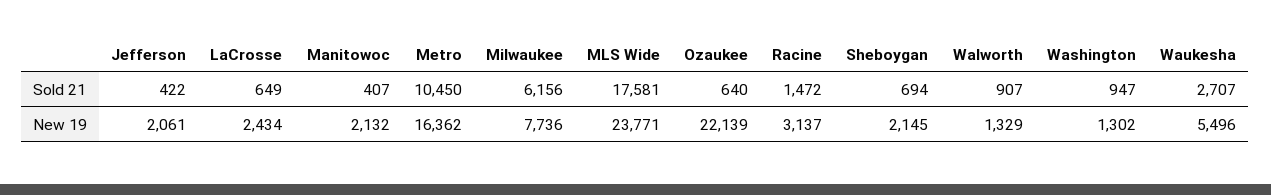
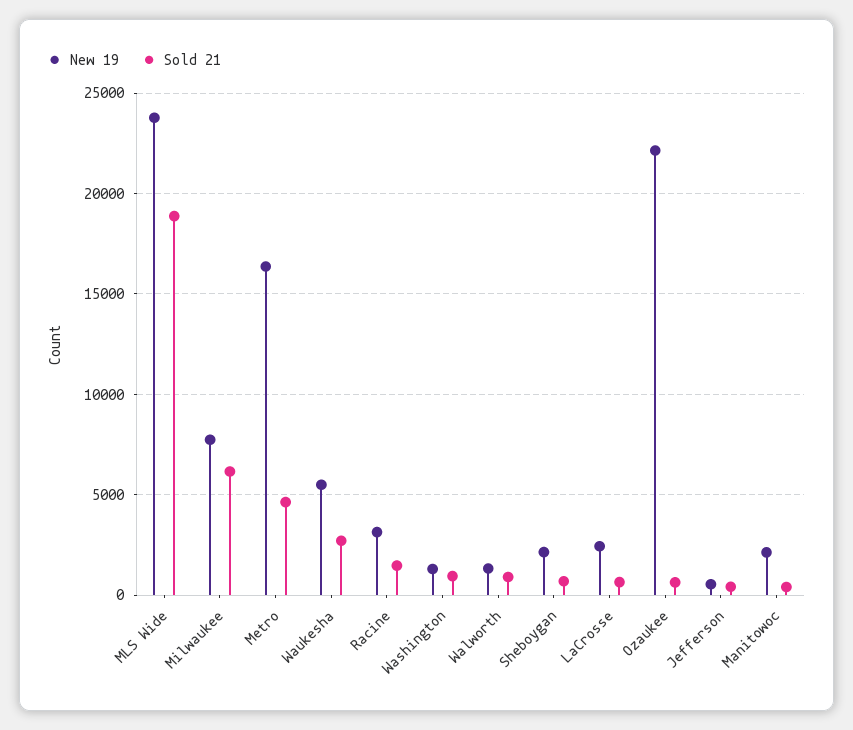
Sold 21, Metro: 10450 -> 4500
Sold 21, MLS Wide: 17581 -> 19000
New 19, Jefferson: 2061 -> 500

